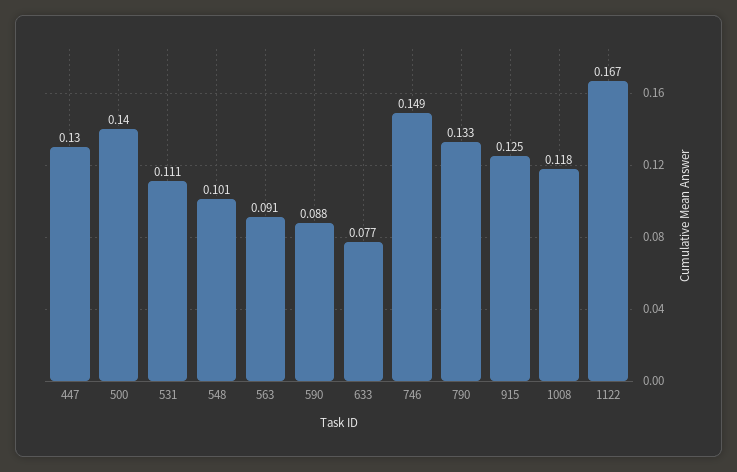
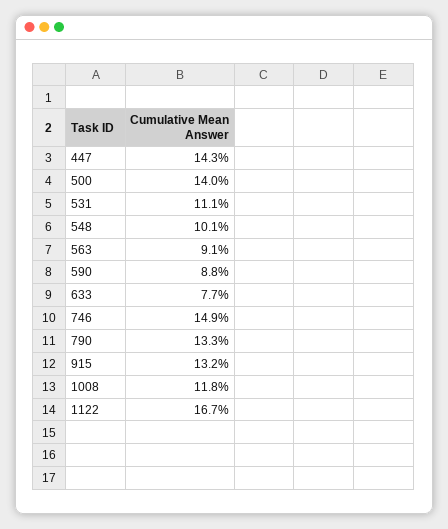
447: 0.13 -> 0.143
915: 0.125 -> 0.132

